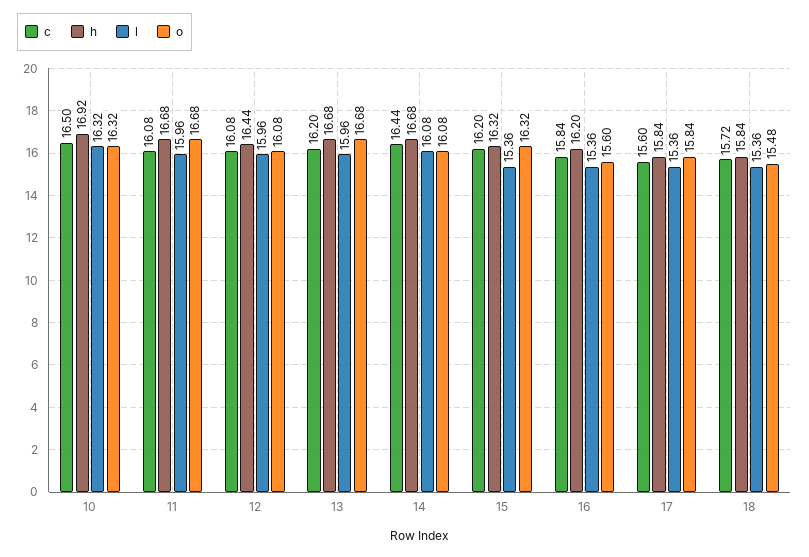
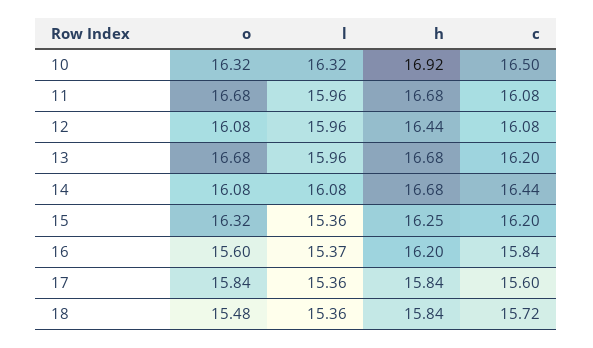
h, 15: 16.32 -> 16.25
l, 16: 15.36 -> 15.37

